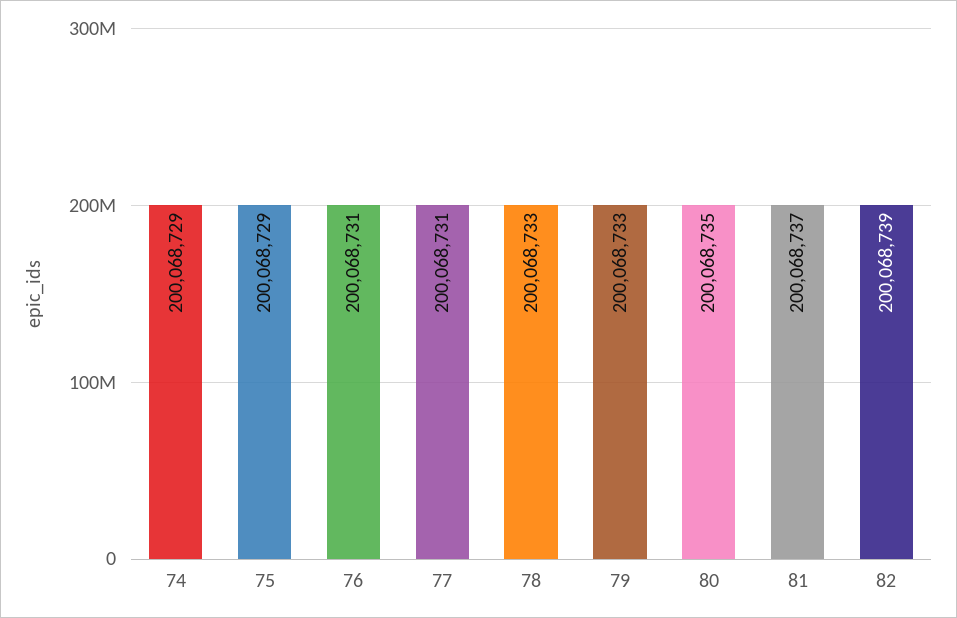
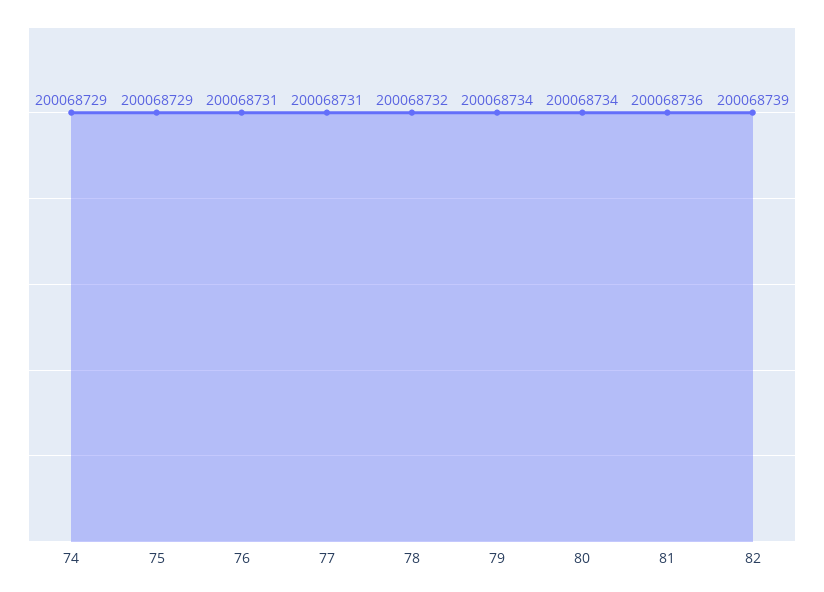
78: 200068733 -> 200068732
79: 200068733 -> 200068734
80: 200068735 -> 200068734
81: 200068737 -> 200068736

